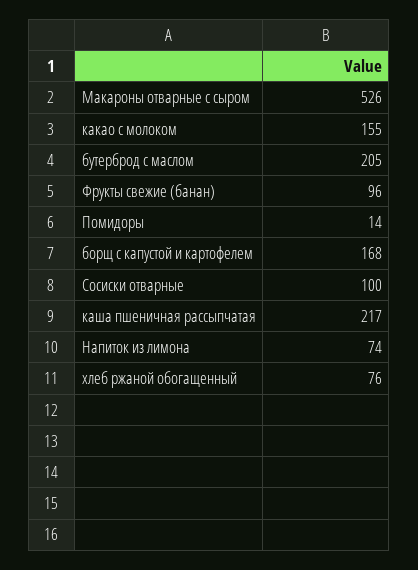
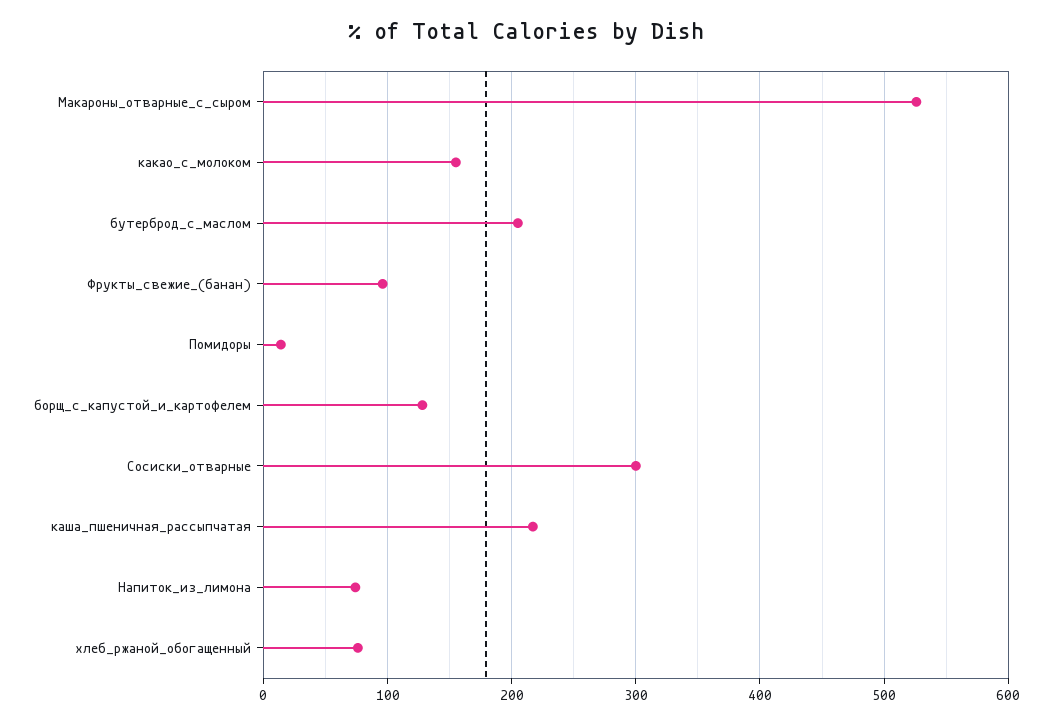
борщ с капустой и картофелем: 168 -> 130
Сосиски отварные: 100 -> 300

